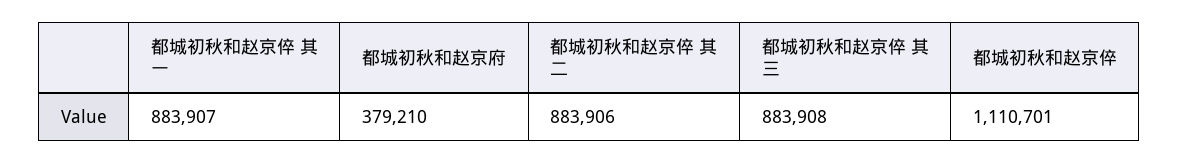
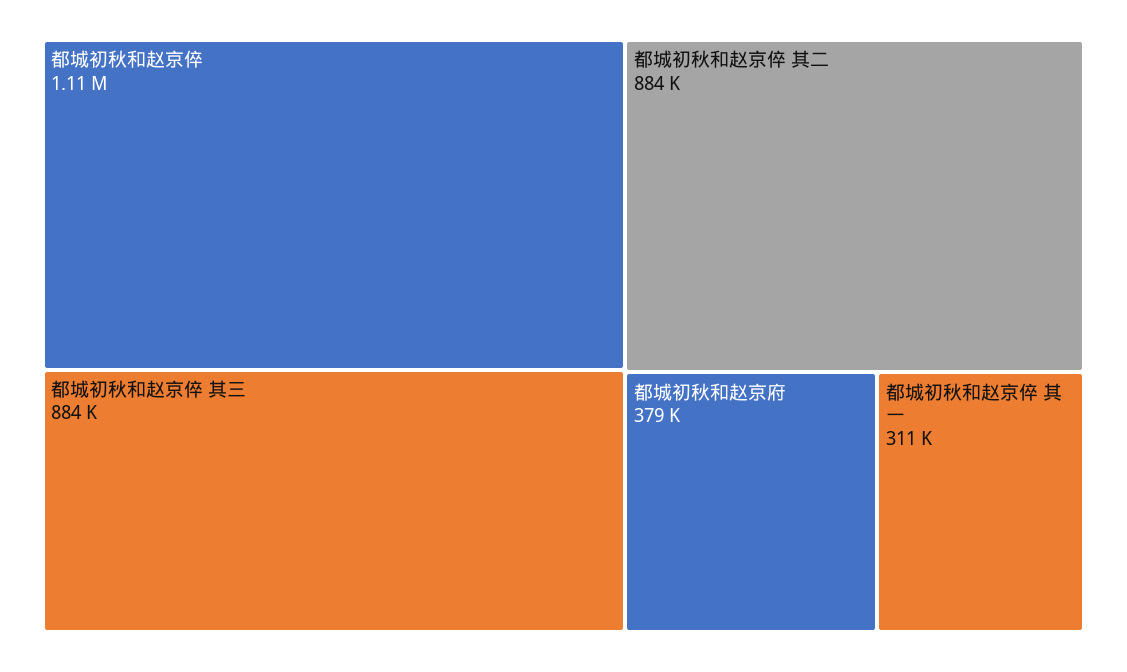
都城初秋和赵京倅 其一: 883907 -> 311000

